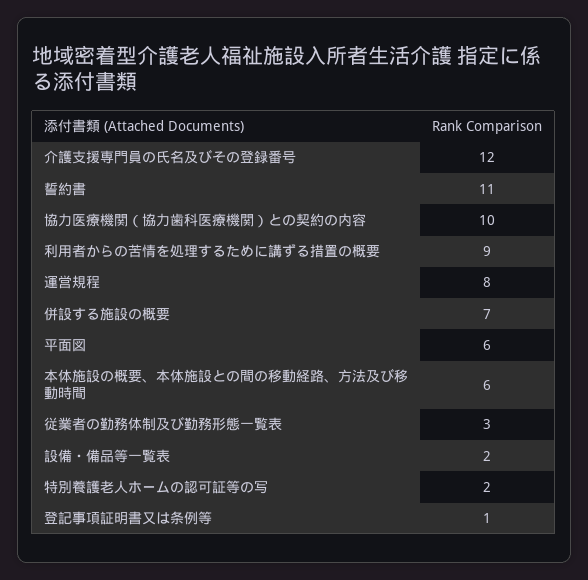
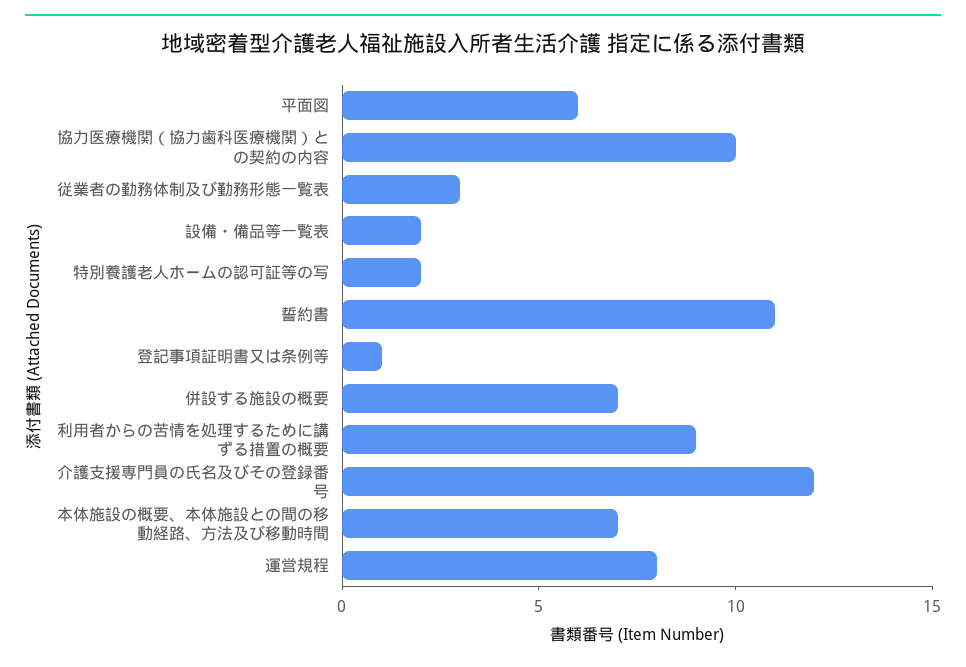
本体施設の概要、本体施設との間の移動経路、方法及び移動時間: 6 -> 7

